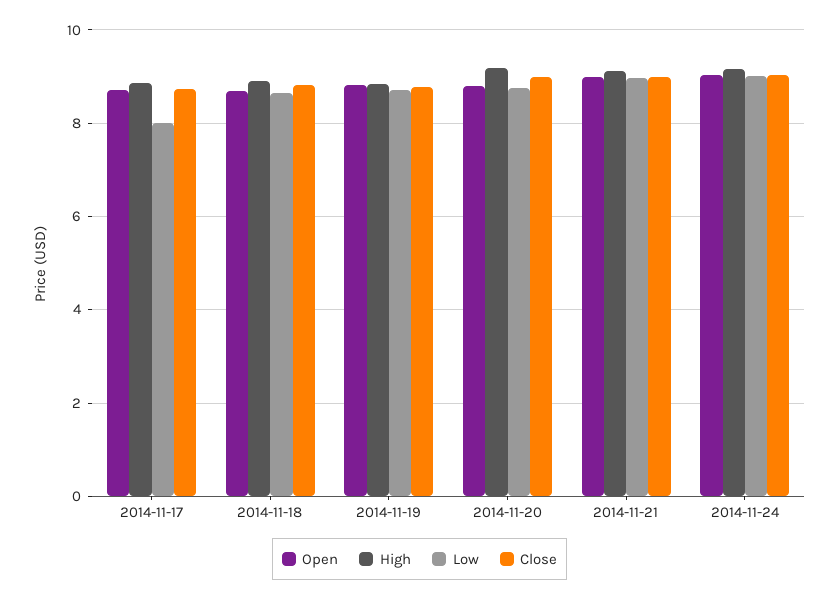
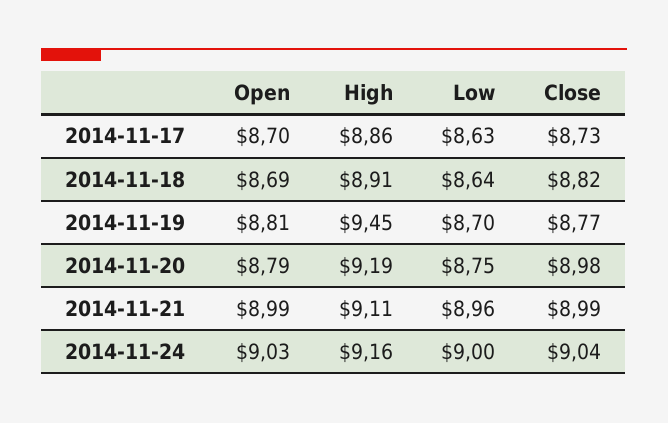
Low, 2014-11-17: 8 -> 8.63
High, 2014-11-19: 8.8 -> 9.45

